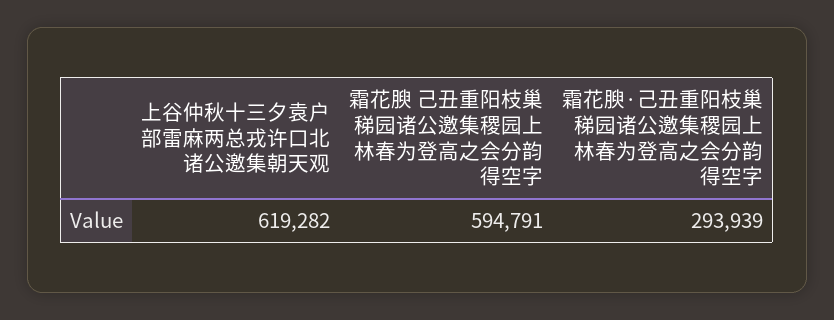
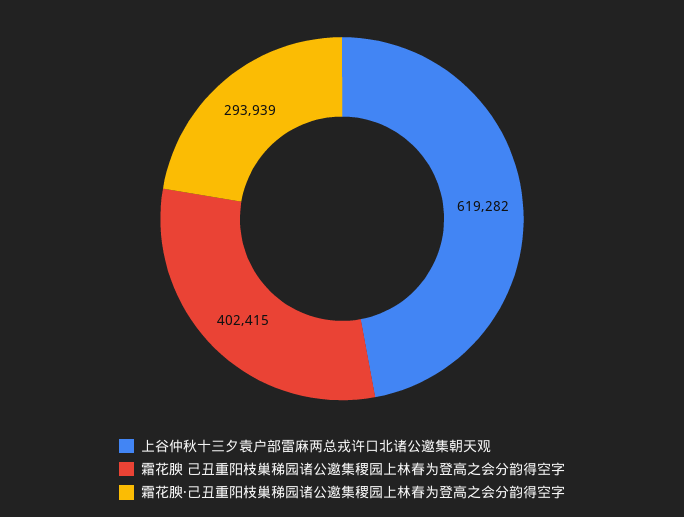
霜花腴 己丑重阳枝巢稊园诸公邀集稷园上林春为登高之会分韵得空字: 594791 -> 402415

